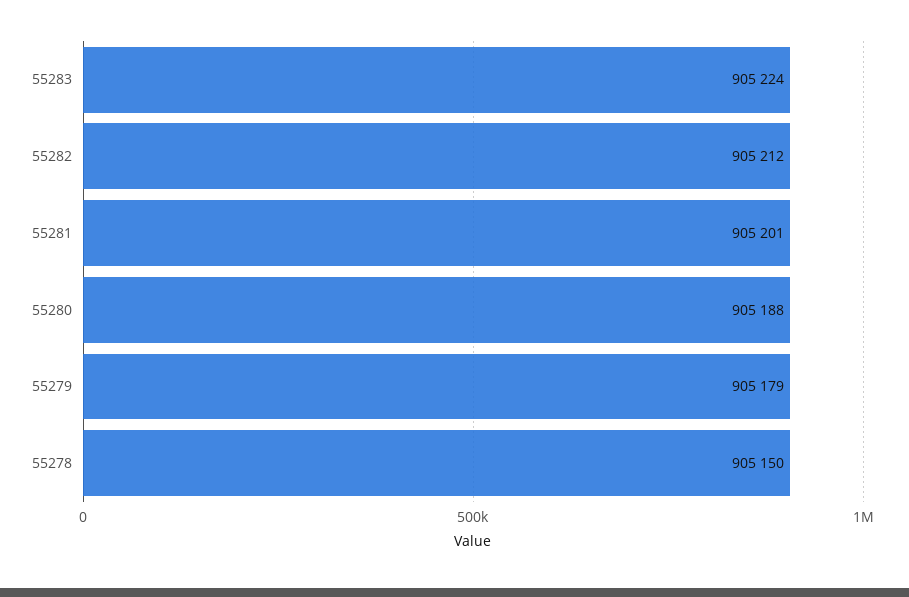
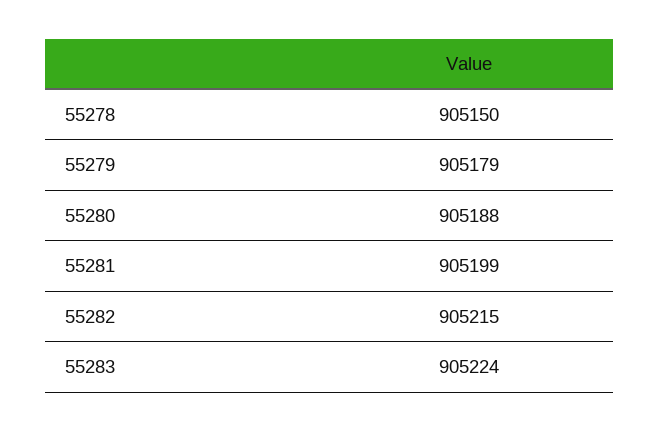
55282: 905212 -> 905215
55281: 905201 -> 905199

